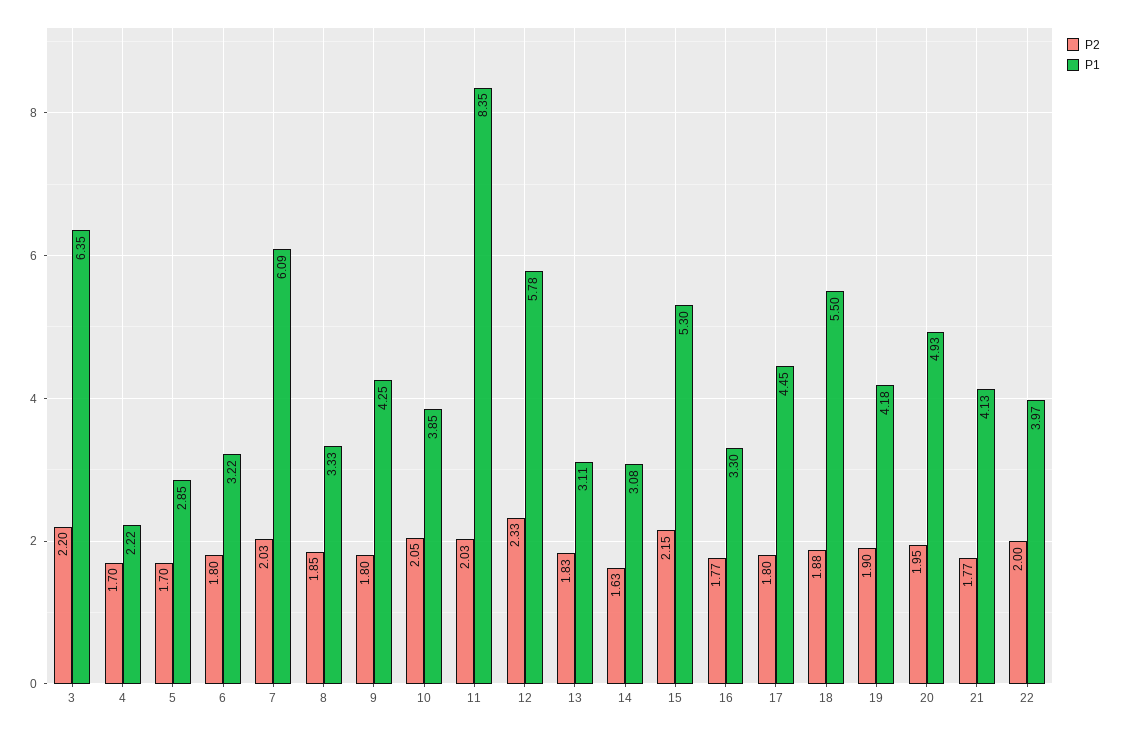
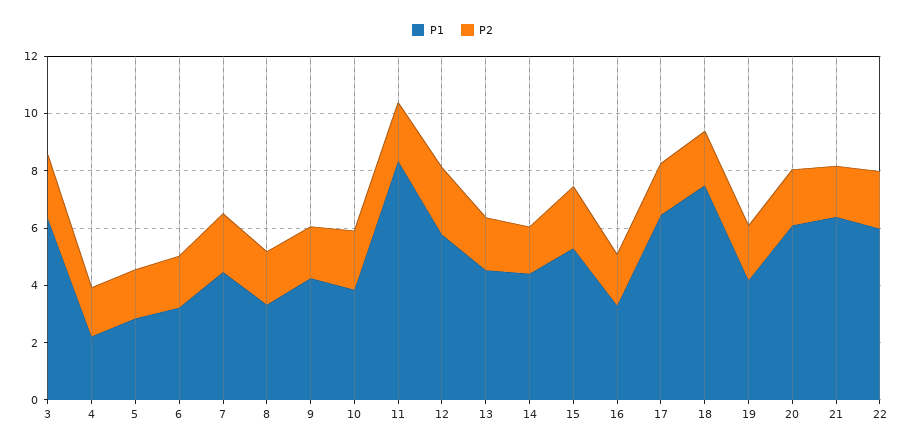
P1, 7: 6.09 -> 4.5
P1, 13: 3.11 -> 4.5
P1, 14: 3.08 -> 4.5
P1, 17: 4.45 -> 6.5
P1, 18: 5.5 -> 7.5
P1, 20: 4.93 -> 6
P1, 21: 4.13 -> 6.5
P1, 22: 3.97 -> 6

